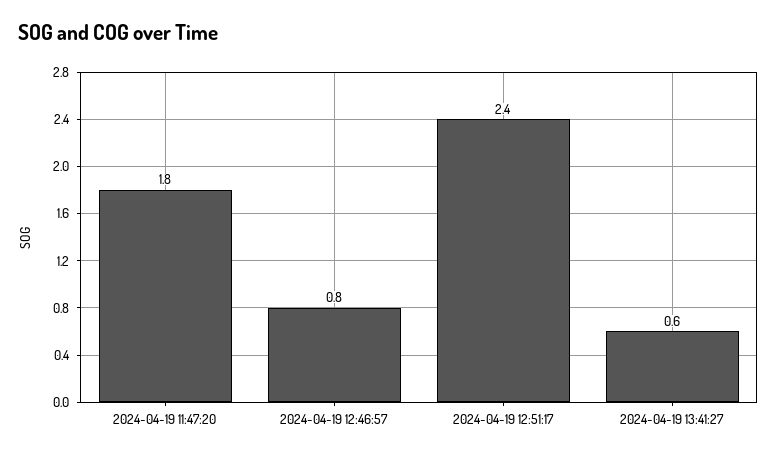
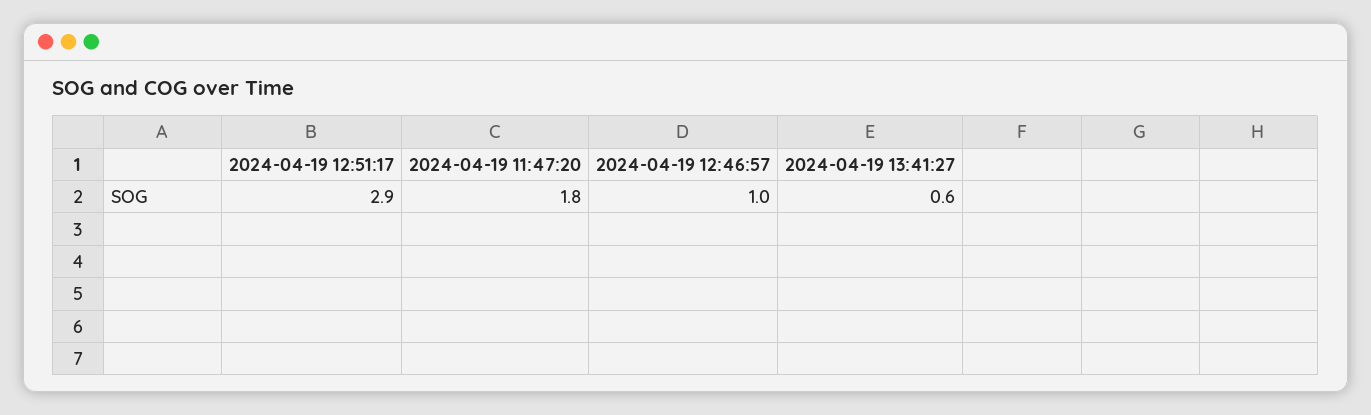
2024-04-19 12:46:57: 0.8 -> 1
2024-04-19 12:51:17: 2.4 -> 2.9

